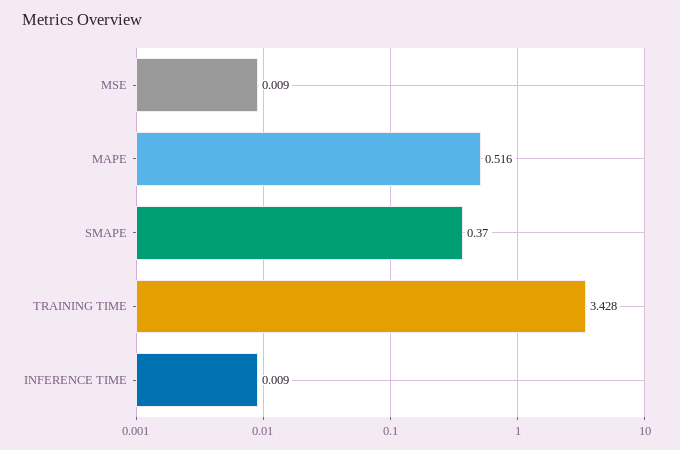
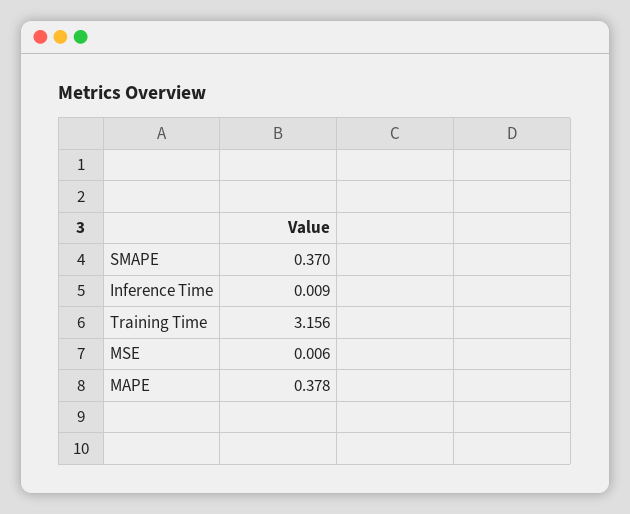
MSE: 0.009 -> 0.006
MAPE: 0.516 -> 0.378
TRAINING TIME: 3.428 -> 3.156

